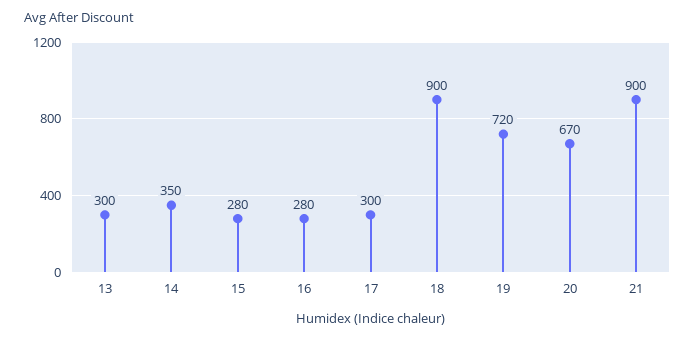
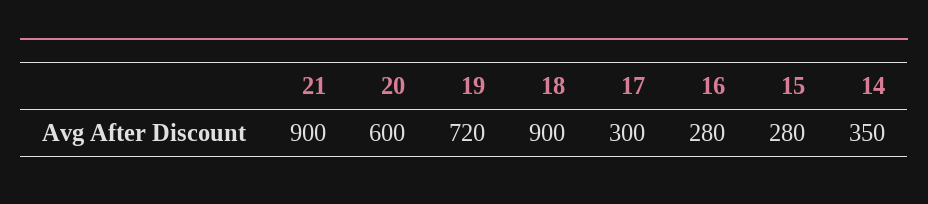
13: 300 -> none
20: 670 -> 600

